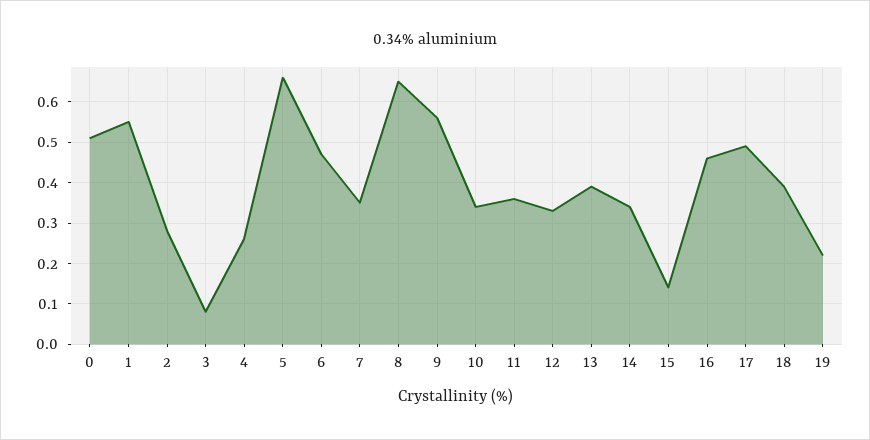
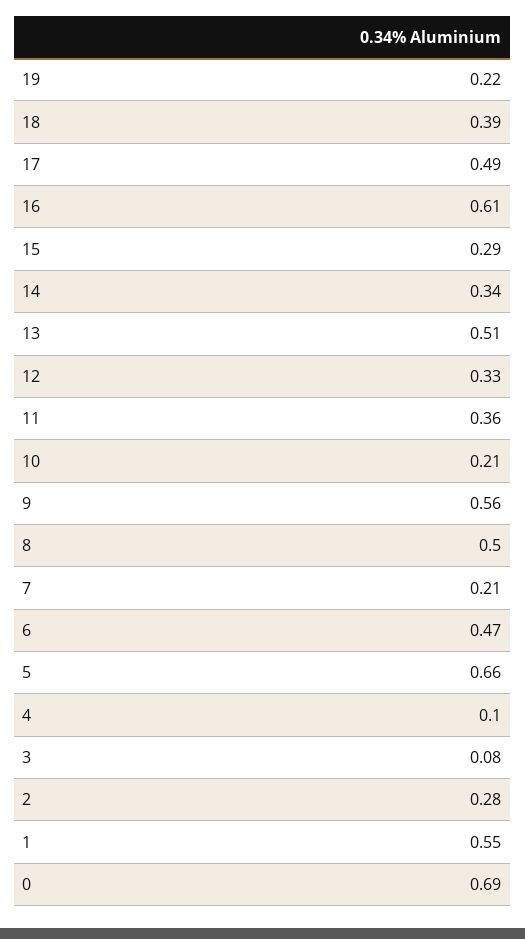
0: 0.5 -> 0.69
4: 0.25 -> 0.1
7: 0.35 -> 0.21
8: 0.65 -> 0.5
10: 0.35 -> 0.21
13: 0.4 -> 0.51
15: 0.15 -> 0.29
16: 0.45 -> 0.61

